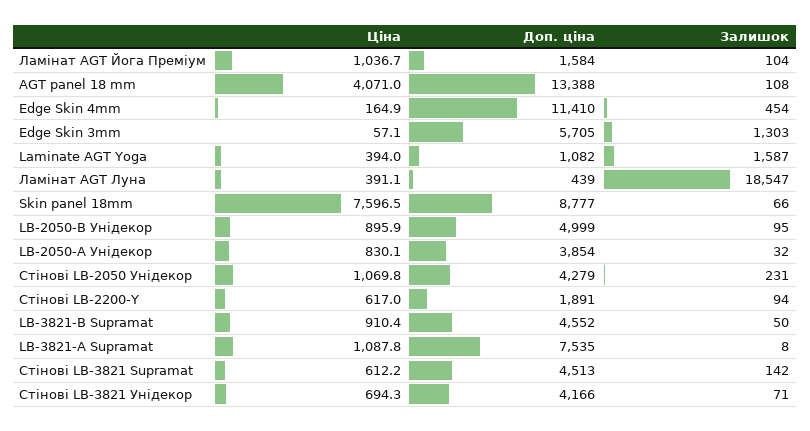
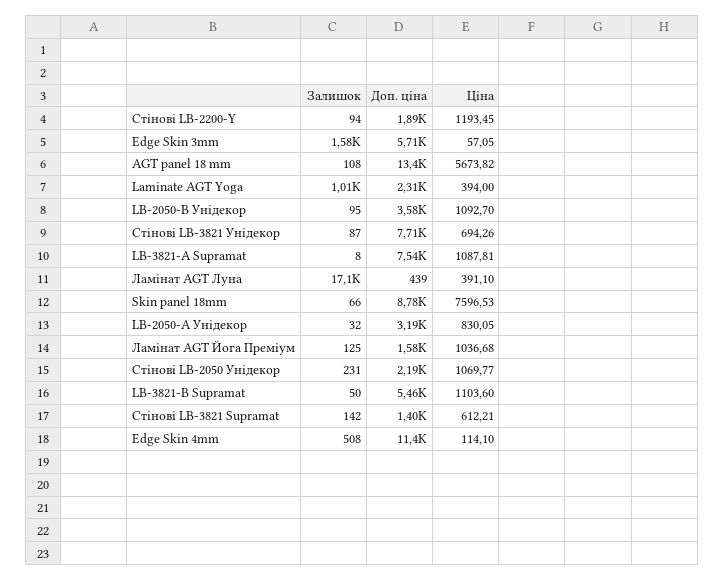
Залишок, Ламінат AGT Йога Преміум: 104 -> 125
Ціна, AGT panel 18 mm: 4071 -> 5673.82
Ціна, Edge Skin 4mm: 164.9 -> 114.1
Залишок, Edge Skin 4mm: 454 -> 508
Залишок, Edge Skin 3mm: 1303 -> 1580
Доп. ціна, Laminate AGT Yoga: 1082 -> 2310
Залишок, Laminate AGT Yoga: 1587 -> 1010
Залишок, Ламінат AGT Луна: 18547 -> 17100
Ціна, LB-2050-В Унідекор: 895.9 -> 1092.7
Доп. ціна, LB-2050-В Унідекор: 4999 -> 3580
Доп. ціна, LB-2050-А Унідекор: 3854 -> 3190
Доп. ціна, Стінові LB-2050 Унідекор: 4279 -> 2190
Ціна, Стінові LB-2200-Y: 617 -> 1193.45
Ціна, LB-3821-В Supramat: 910.4 -> 1103.6
Доп. ціна, LB-3821-В Supramat: 4552 -> 5460
Доп. ціна, Стінові LB-3821 Supramat: 4513 -> 1400
Доп. ціна, Стінові LB-3821 Унідекор: 4166 -> 7710
Залишок, Стінові LB-3821 Унідекор: 71 -> 87

